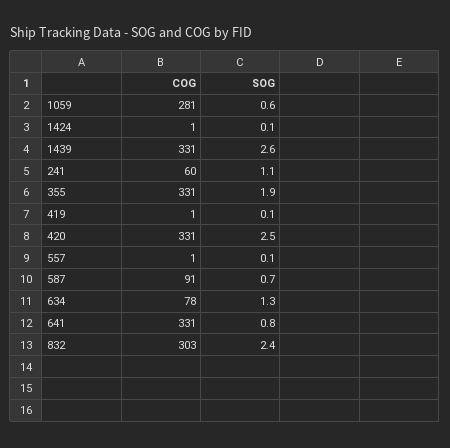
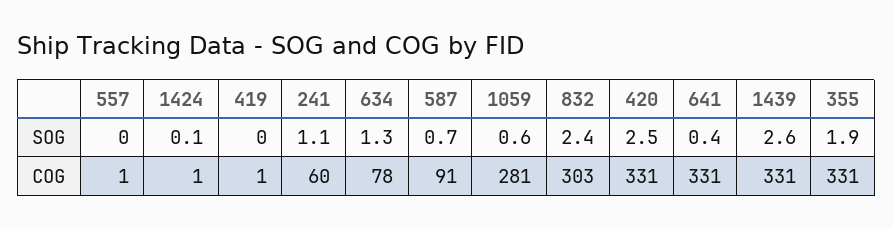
SOG, 419: 0.1 -> 0
SOG, 557: 0.1 -> 0
SOG, 641: 0.8 -> 0.4

